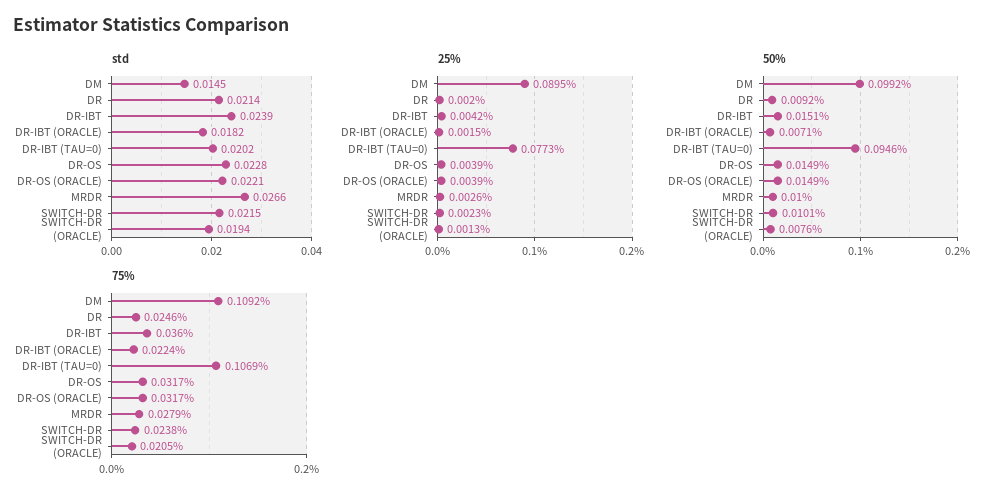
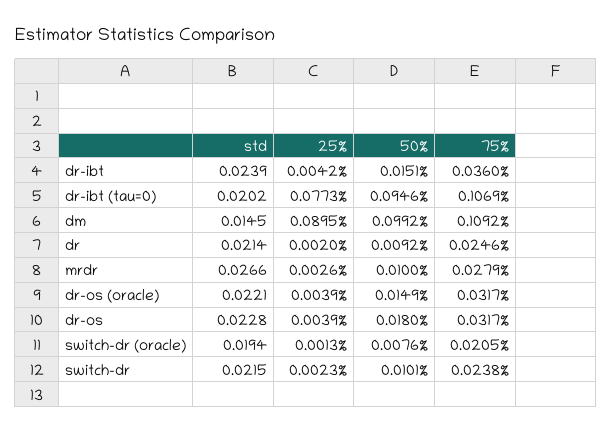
std, DR-IBT (ORACLE): 0.0182 -> none
25%, DR-IBT (ORACLE): 0.0015 -> none
50%, DR-IBT (ORACLE): 0.0071 -> none
50%, DR-OS: 0.0149 -> 0.018
75%, DR-IBT (ORACLE): 0.0224 -> none

